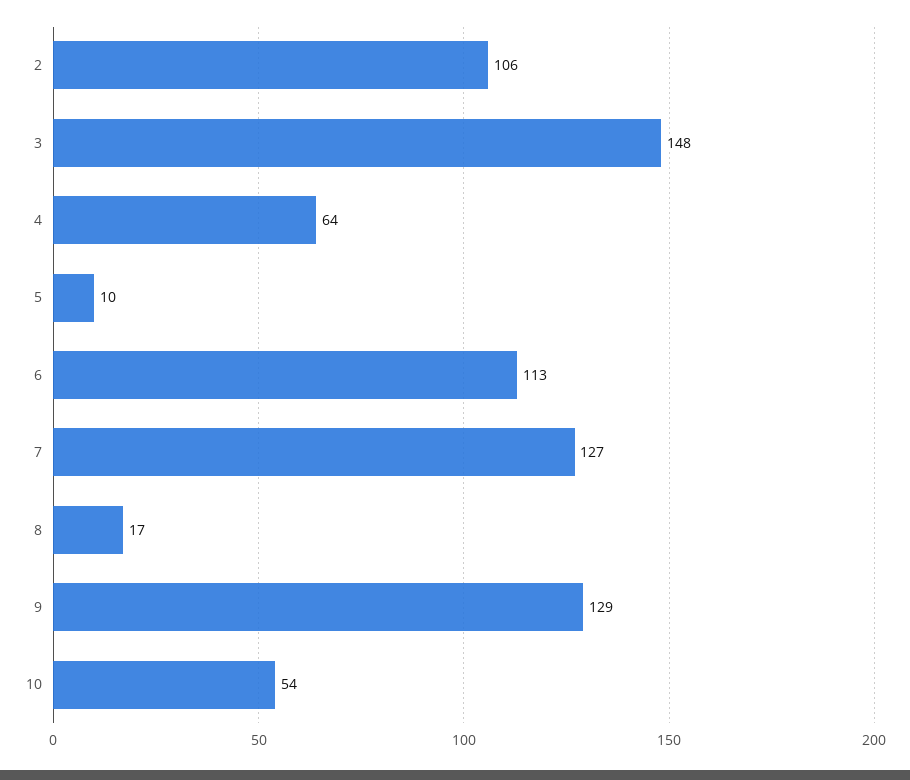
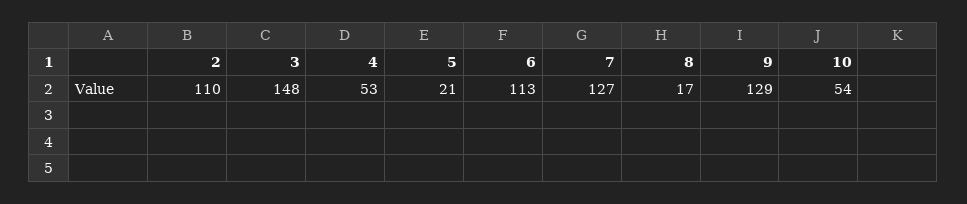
2: 106 -> 110
4: 64 -> 53
5: 10 -> 21

